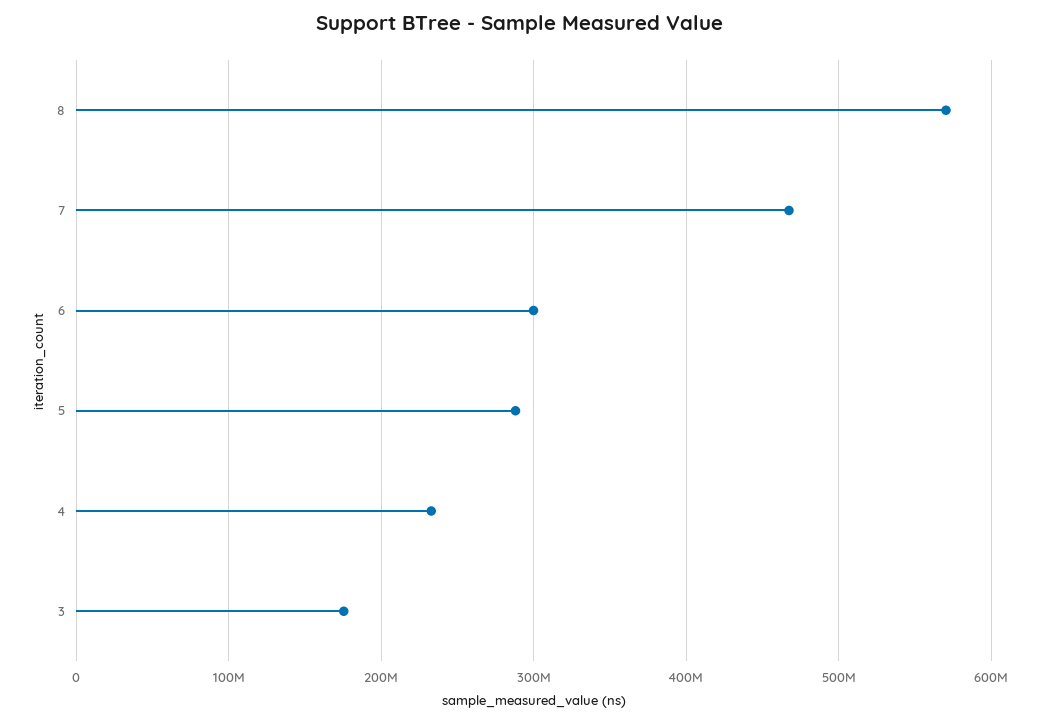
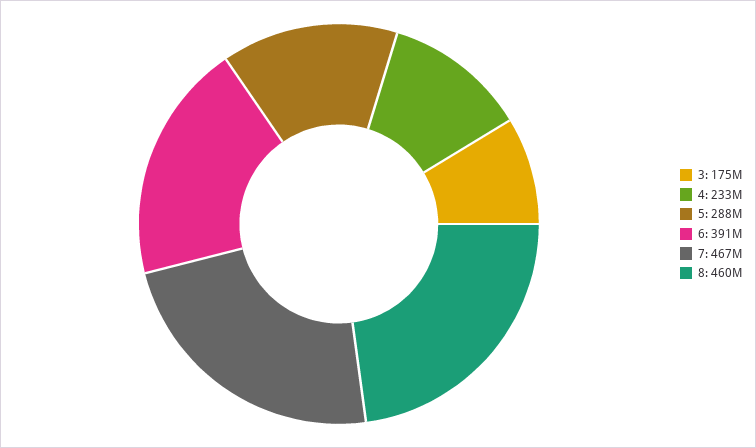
8: 570000000 -> 460000000
6: 300000000 -> 391000000

